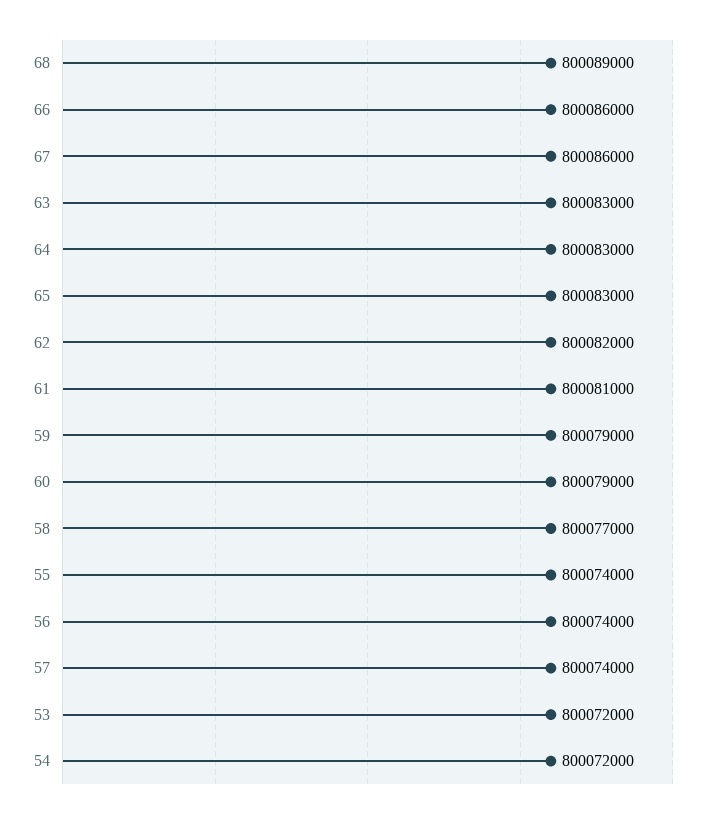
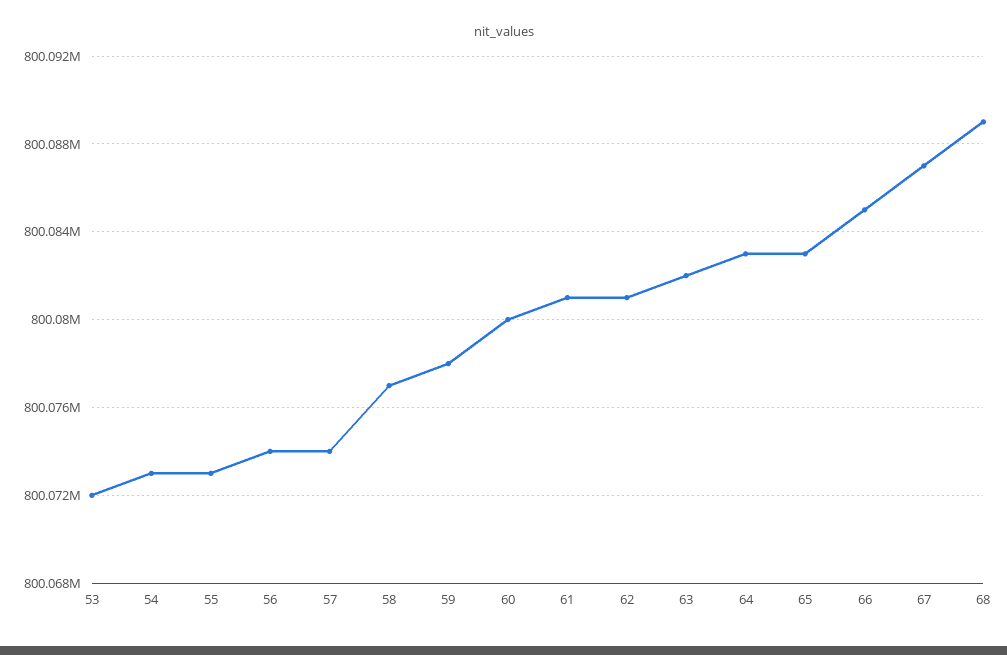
66: 800086000 -> 800085000
67: 800086000 -> 800087000
63: 800083000 -> 800082000
62: 800082000 -> 800081000
59: 800079000 -> 800078000
60: 800079000 -> 800080000
55: 800074000 -> 800073000
54: 800072000 -> 800073000

